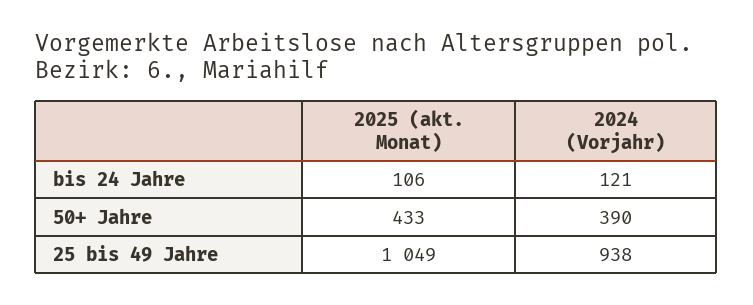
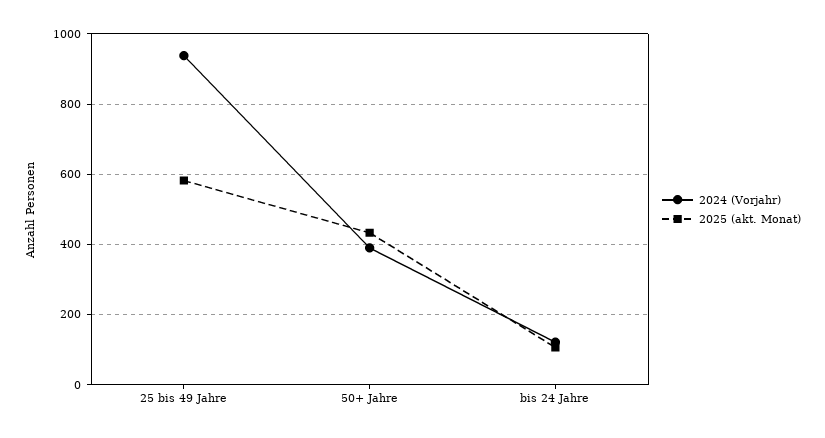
2025 (akt. Monat), 25 bis 49 Jahre: 1049 -> 580

